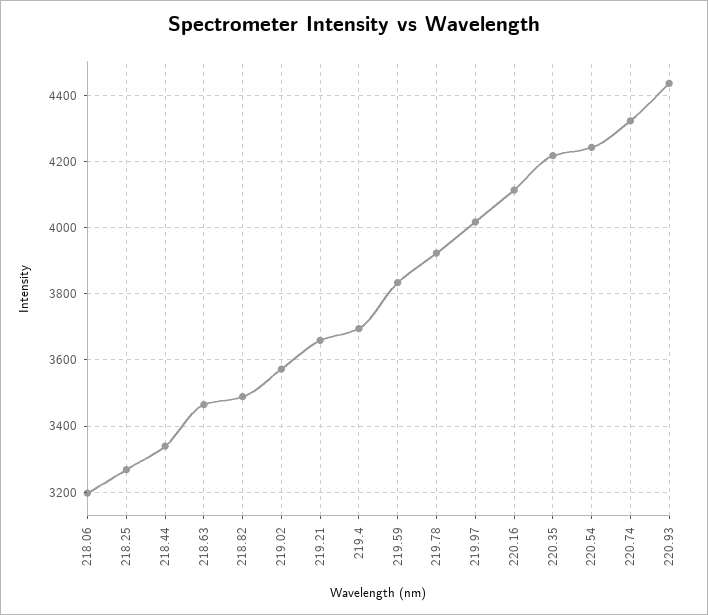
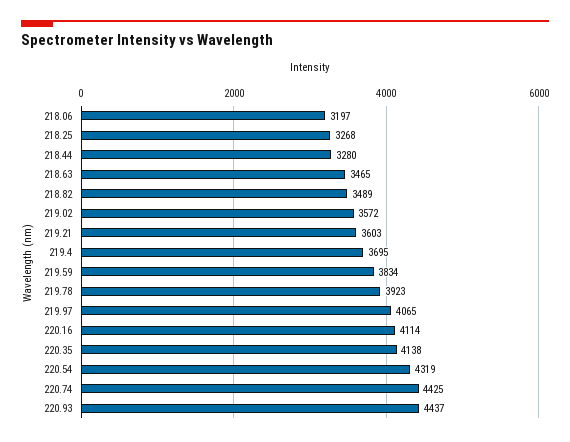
218.44: 3340 -> 3280
219.21: 3660 -> 3603
219.97: 4020 -> 4065
220.35: 4220 -> 4138
220.54: 4240 -> 4319
220.74: 4320 -> 4425

